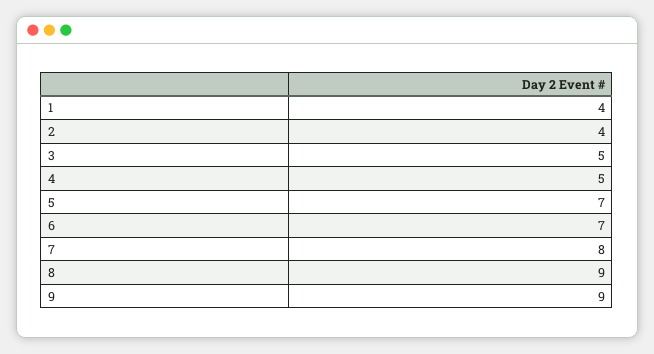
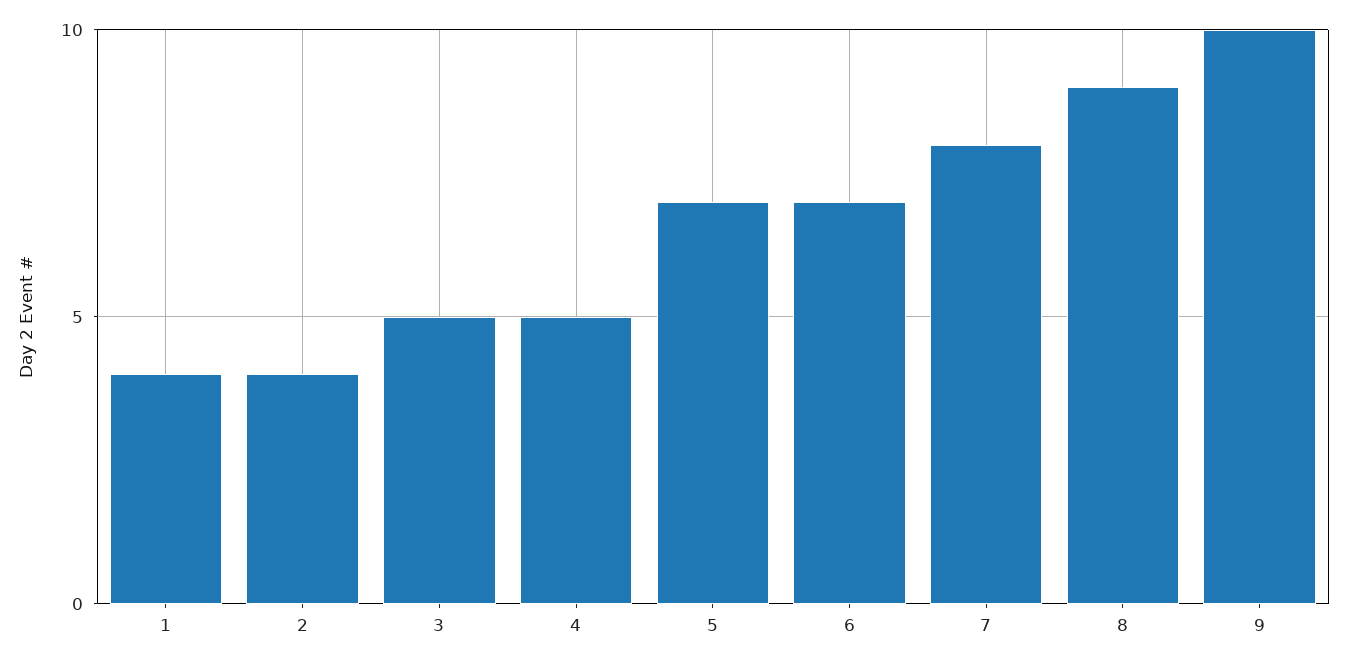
9: 9 -> 10

